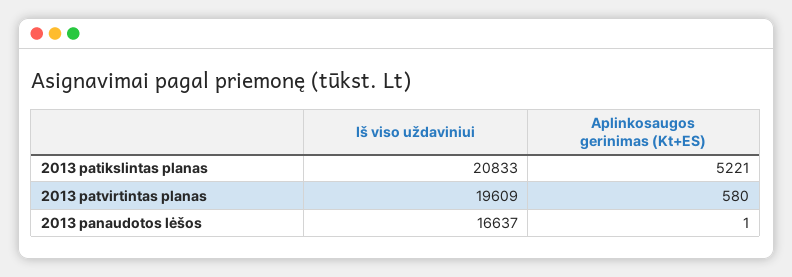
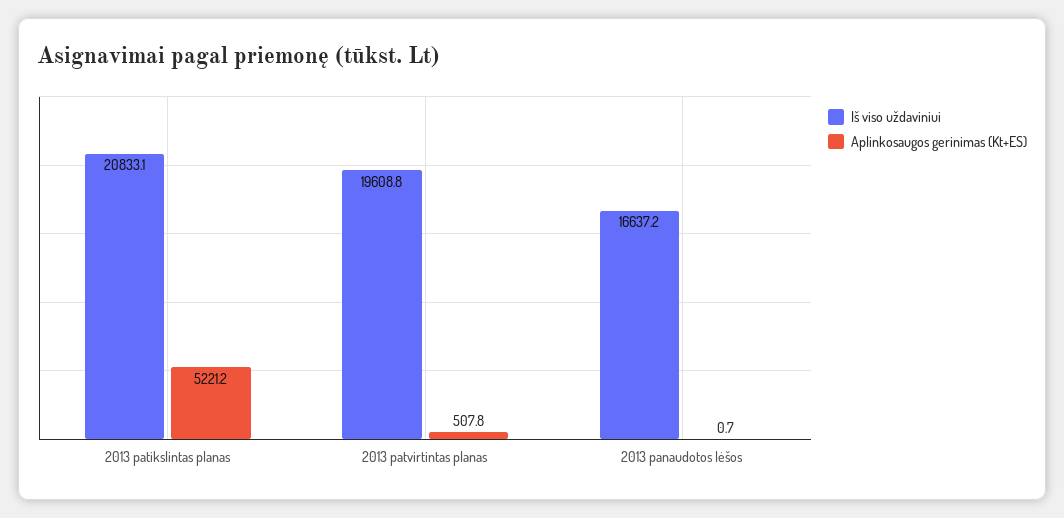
Aplinkosaugos gerinimas (Kt+ES), 2013 patvirtintas planas: 580 -> 507.8

